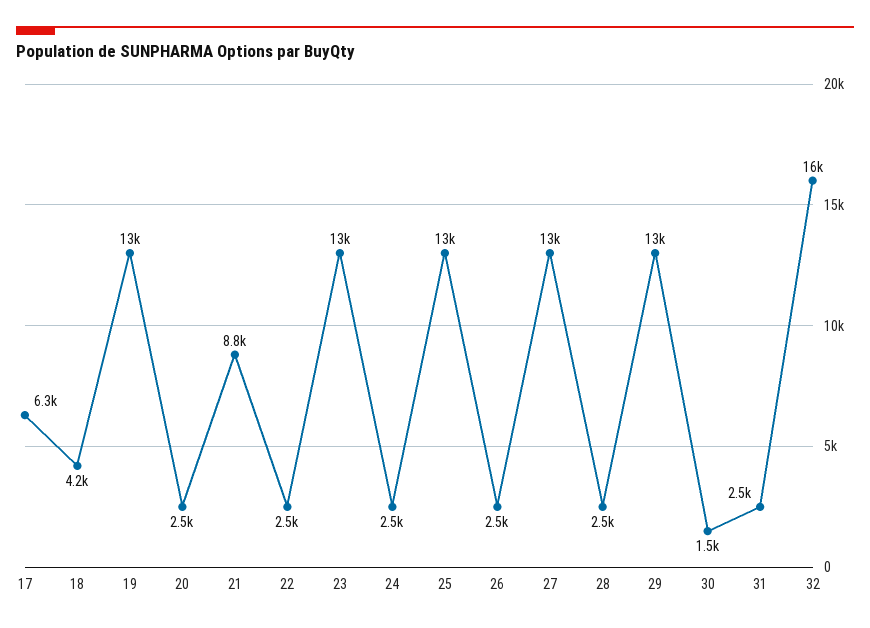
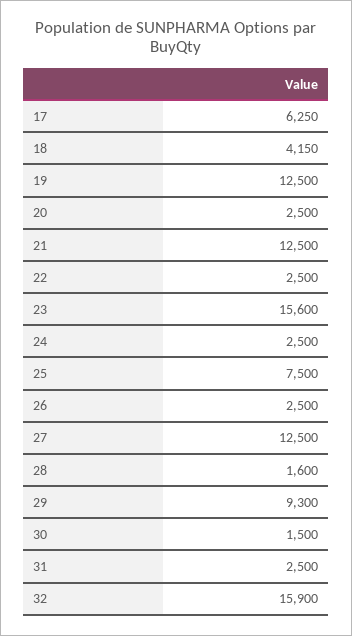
21: 8800 -> 12500
23: 13000 -> 15600
25: 13000 -> 7500
28: 2500 -> 1600
29: 13000 -> 9300

